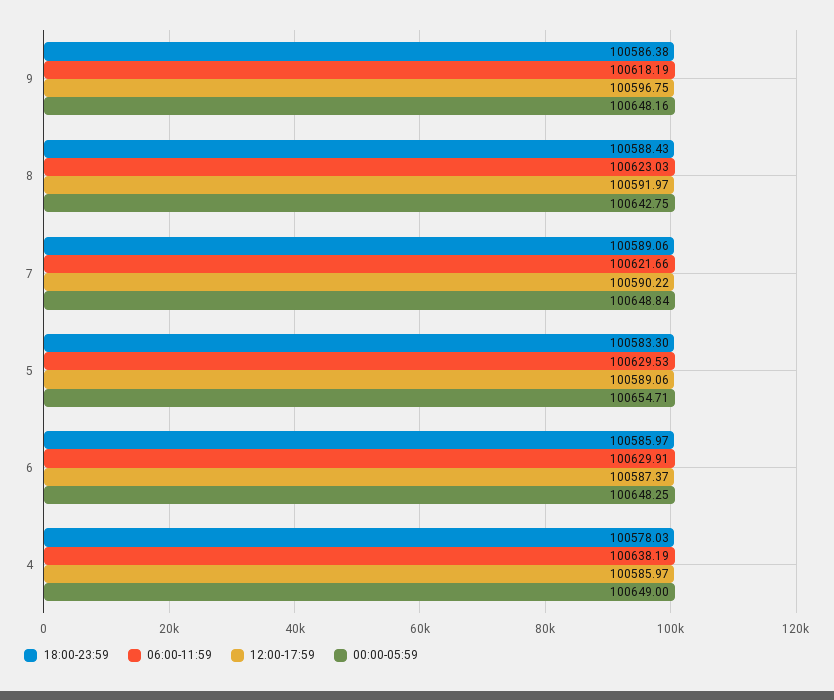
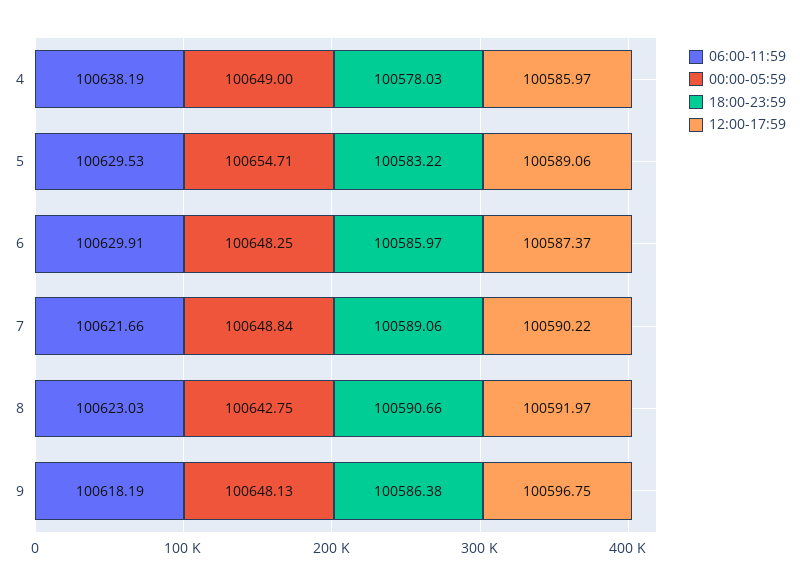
00:00-05:59, 9: 100648.16 -> 100648.13
18:00-23:59, 8: 100588.43 -> 100590.66
18:00-23:59, 5: 100583.3 -> 100583.22

